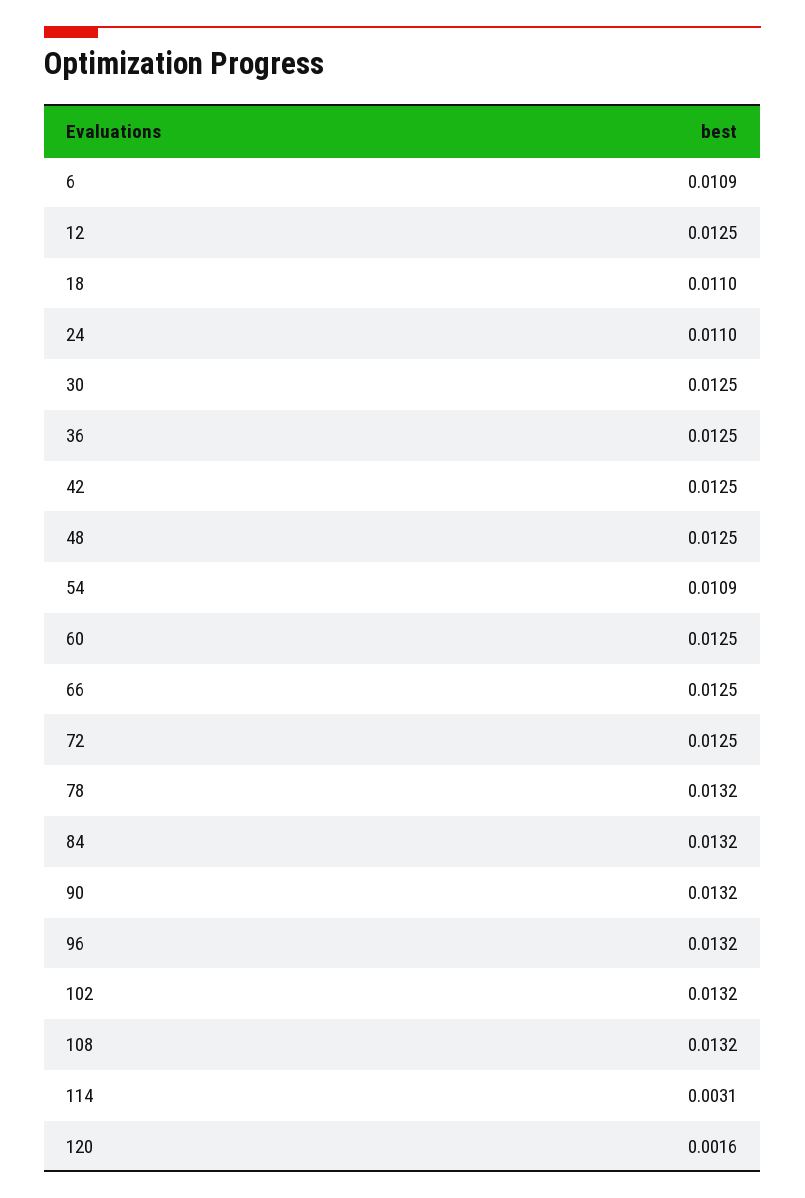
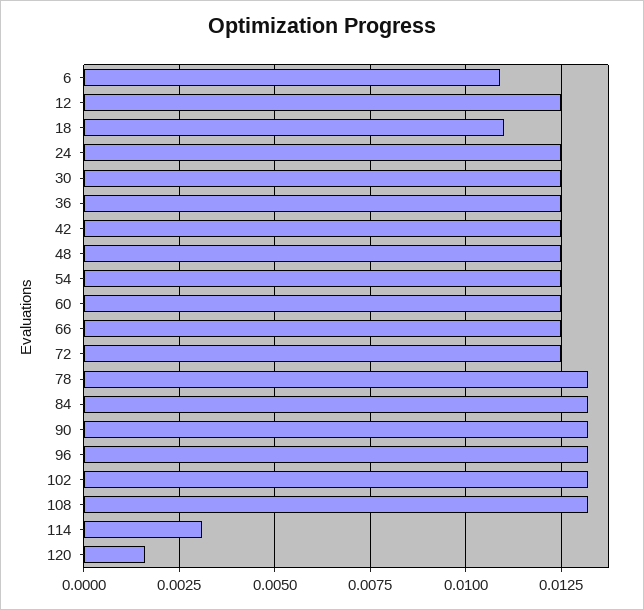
24: 0.011 -> 0.0125
54: 0.0109 -> 0.0125

